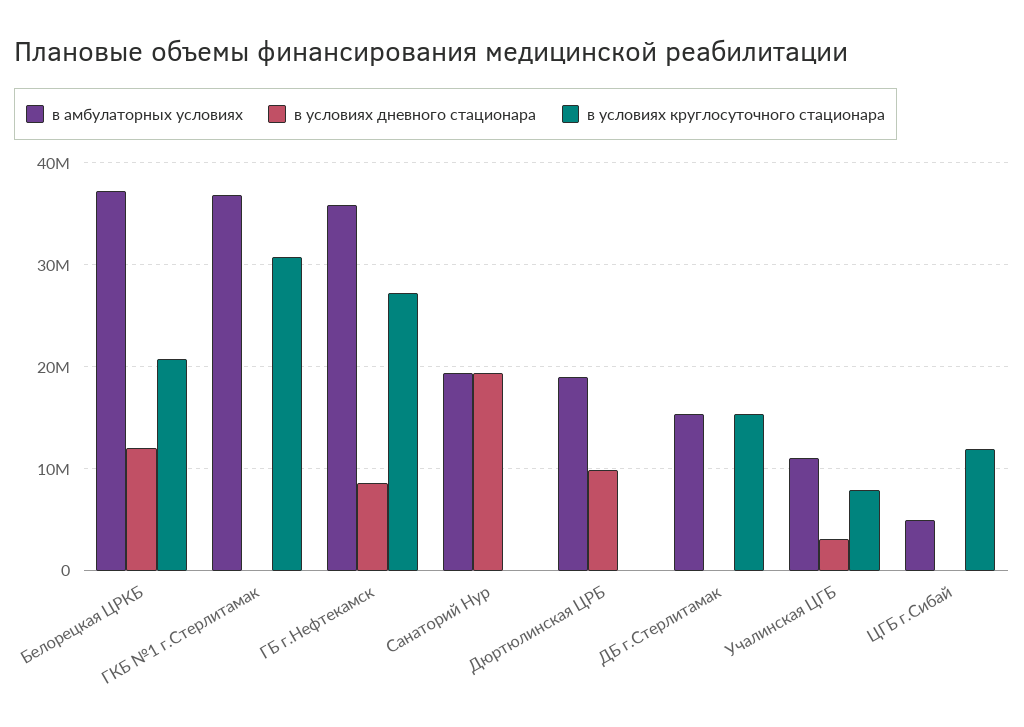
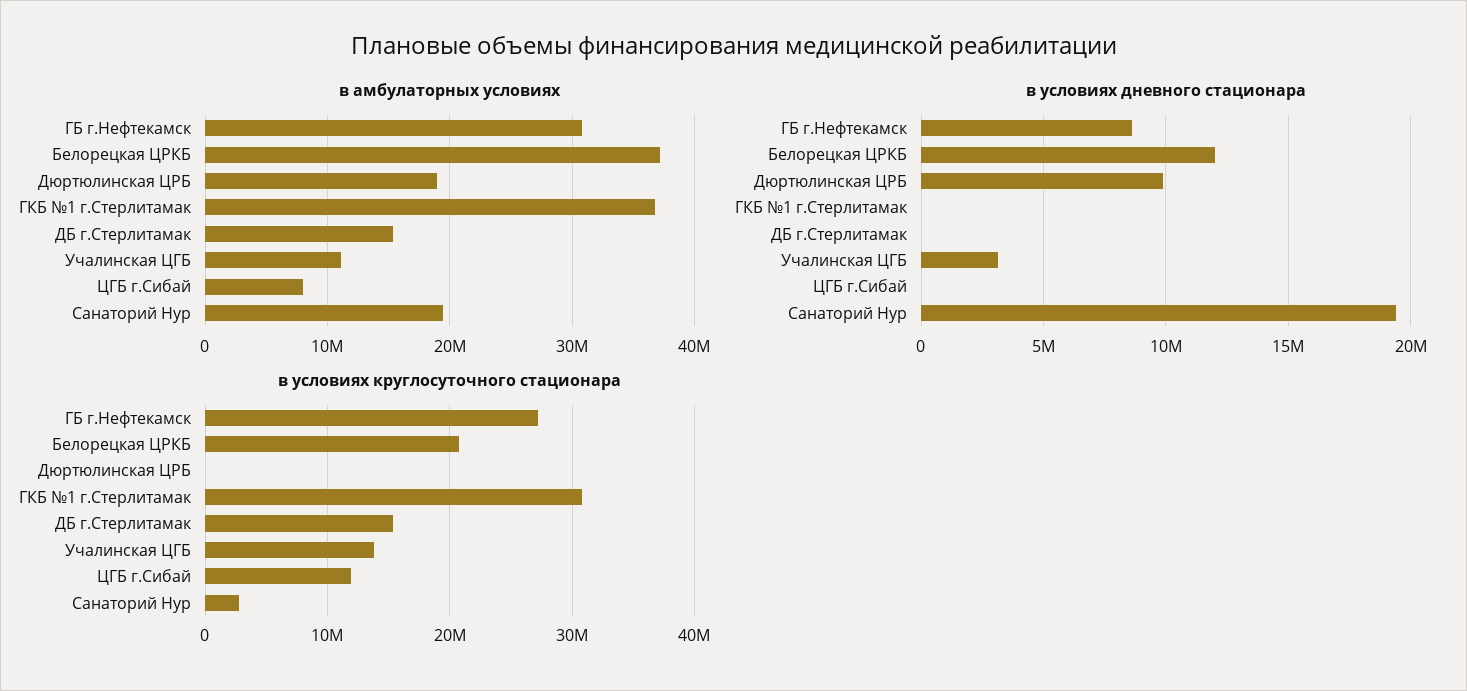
в амбулаторных условиях, ГБ г.Нефтекамск: 36000000 -> 31000000
в условиях круглосуточного стационара, Санаторий Нур: 0 -> 3000000
в условиях круглосуточного стационара, Учалинская ЦГБ: 8000000 -> 14000000
в амбулаторных условиях, ЦГБ г.Сибай: 5000000 -> 8000000

